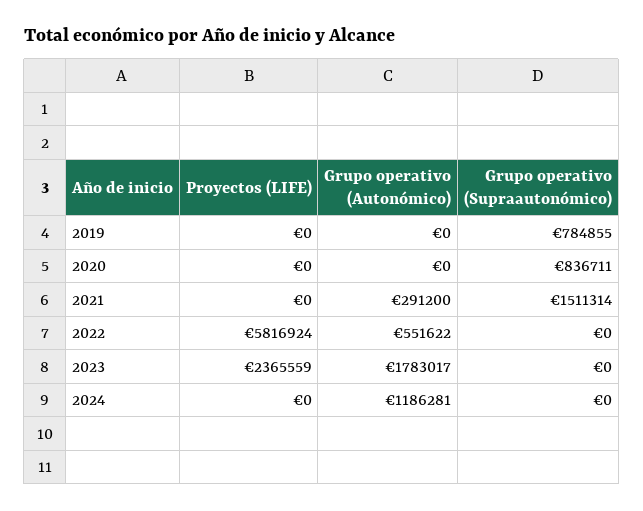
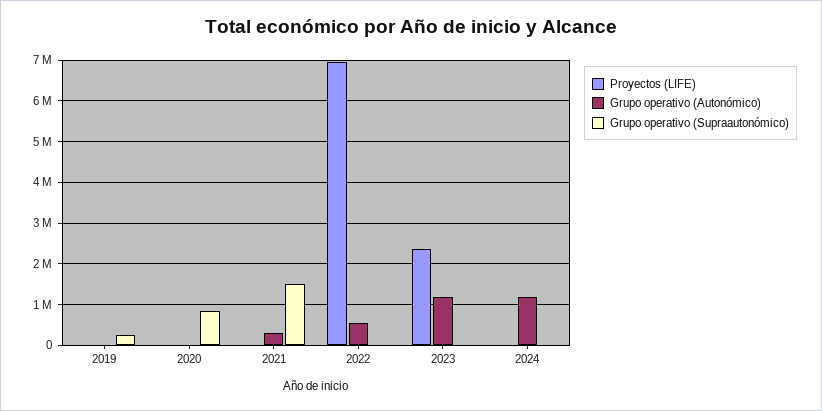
Grupo operativo (Supraautonómico), 2019: 784855 -> 200000
Proyectos (LIFE), 2022: 5816924 -> 7000000
Grupo operativo (Autonómico), 2023: 1783017 -> 1200000

